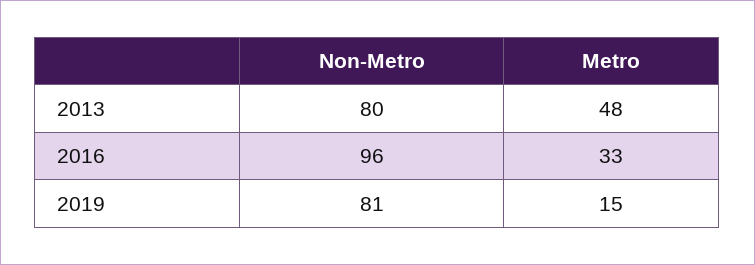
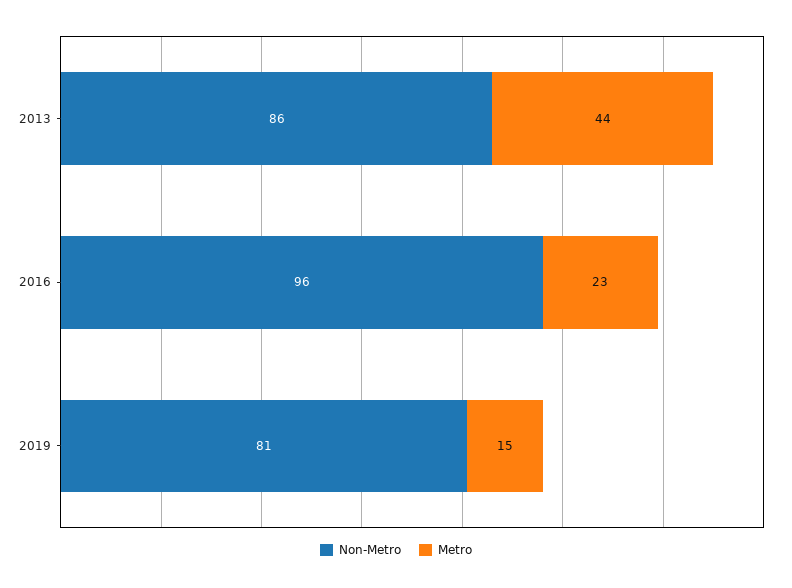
Non-Metro, 2013: 80 -> 86
Metro, 2013: 48 -> 44
Metro, 2016: 33 -> 23

